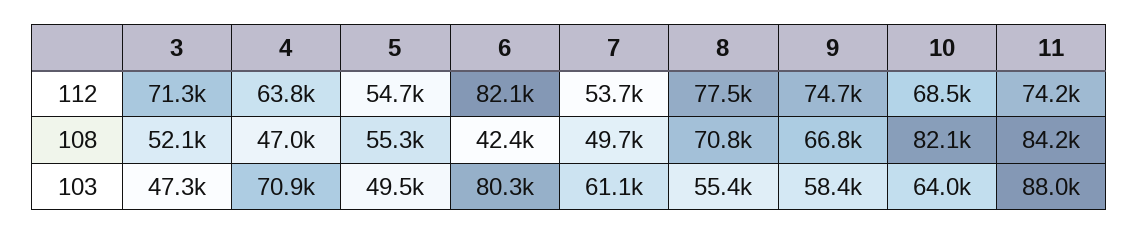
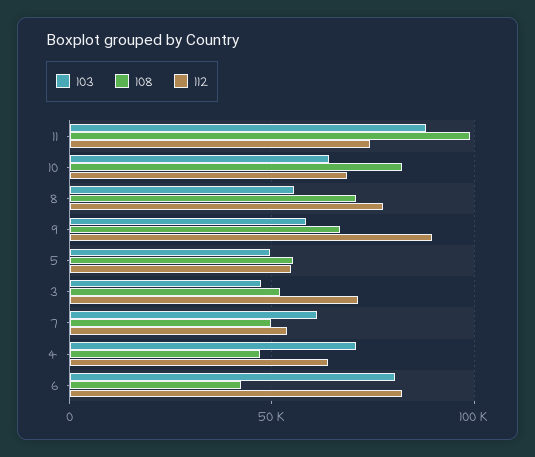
112, 9: 74700 -> 90000
108, 11: 84200 -> 100000

